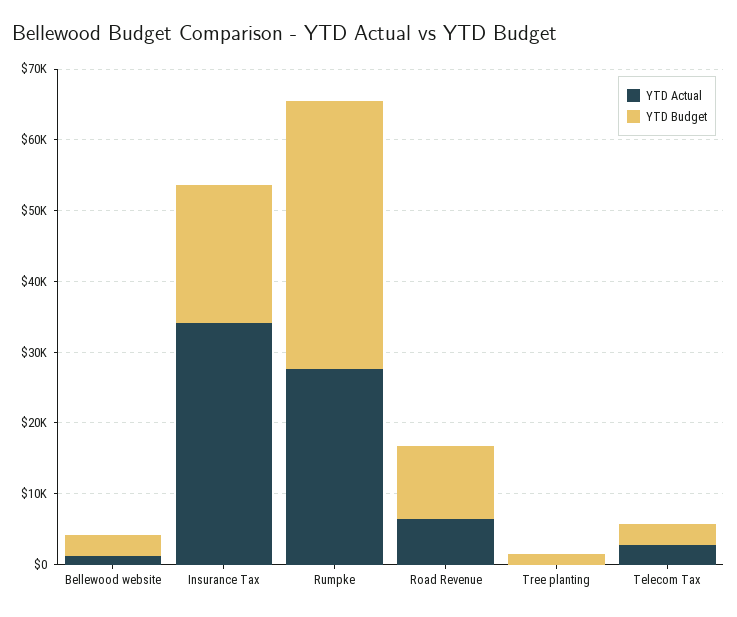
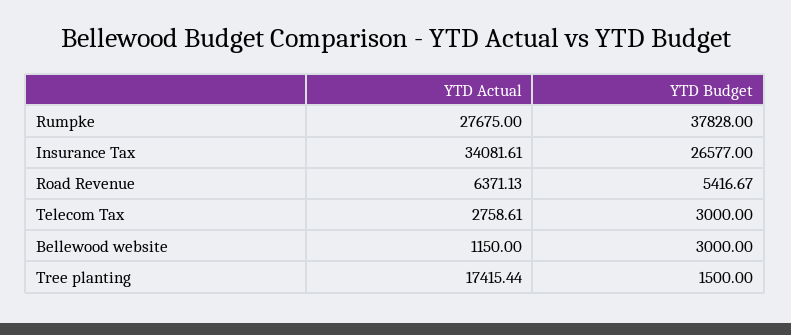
YTD Budget, Insurance Tax: 20000 -> 26577
YTD Budget, Road Revenue: 10000 -> 5416.67
YTD Actual, Tree planting: 0 -> 17415.44

